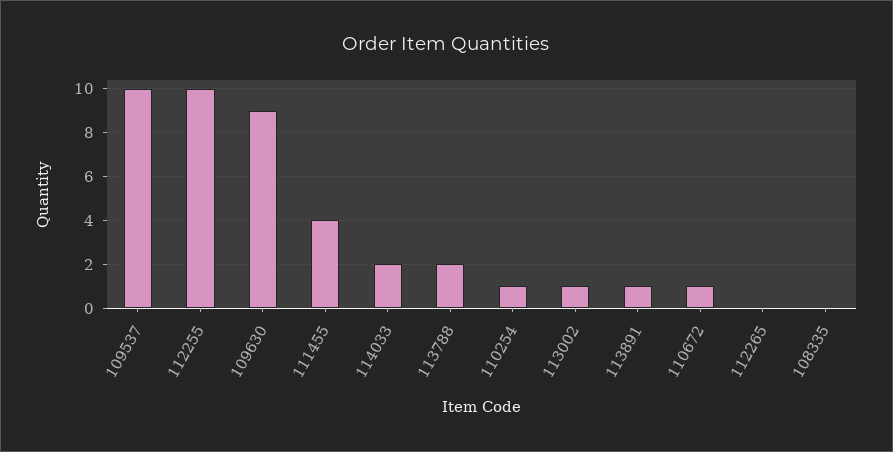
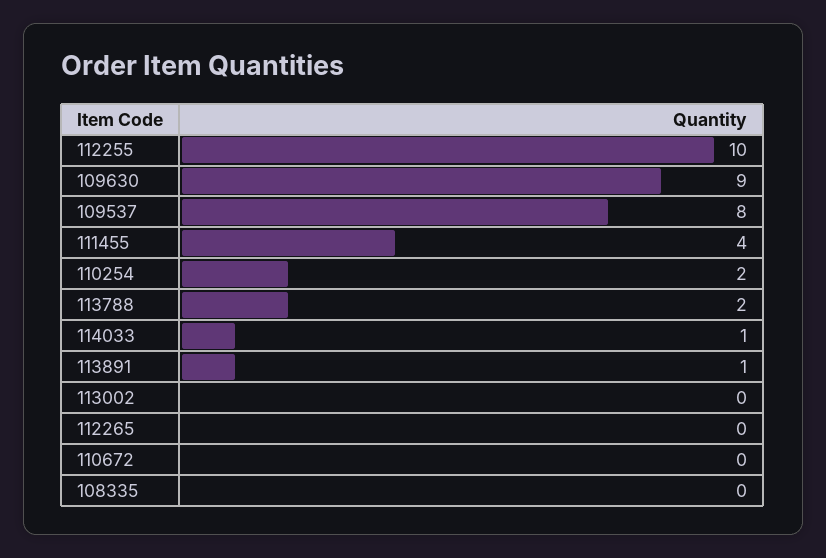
109537: 10 -> 8
114033: 2 -> 1
110254: 1 -> 2
113002: 1 -> 0
110672: 1 -> 0

